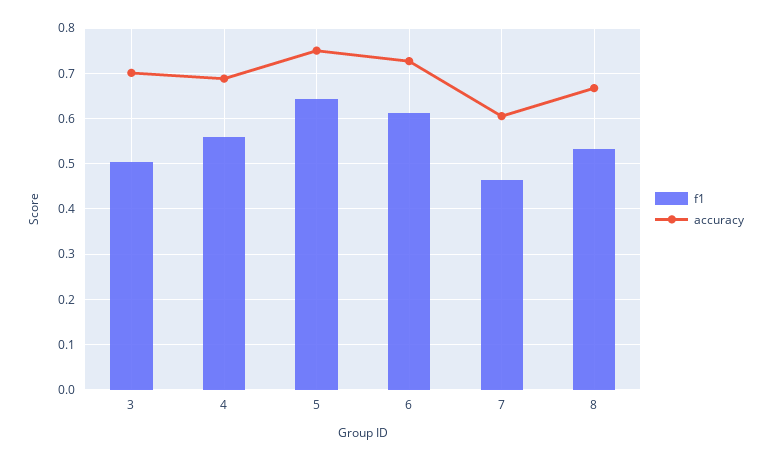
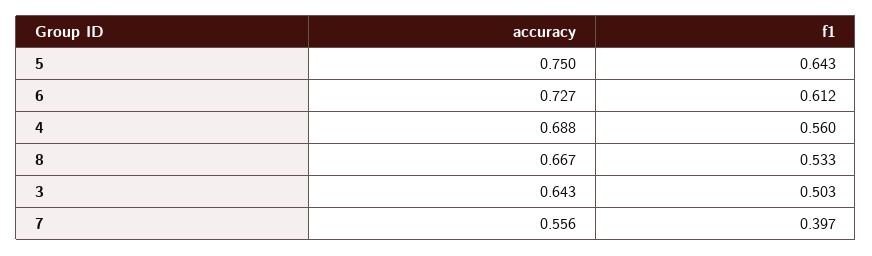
accuracy, 3: 0.7 -> 0.643
f1, 7: 0.46 -> 0.397
accuracy, 7: 0.6 -> 0.556

